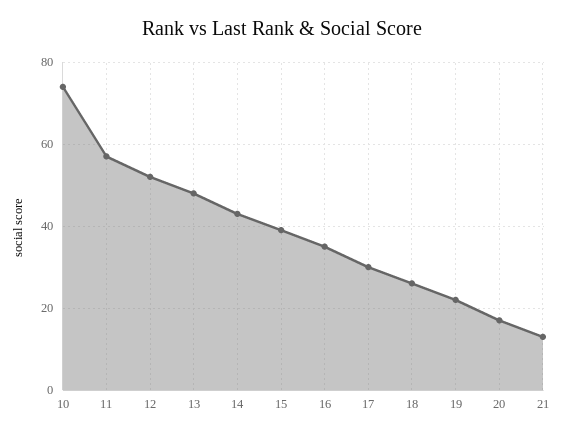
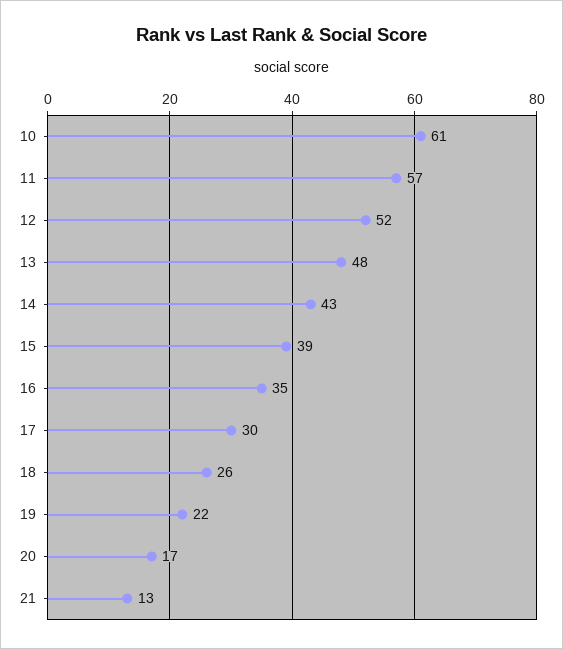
10: 75 -> 61

